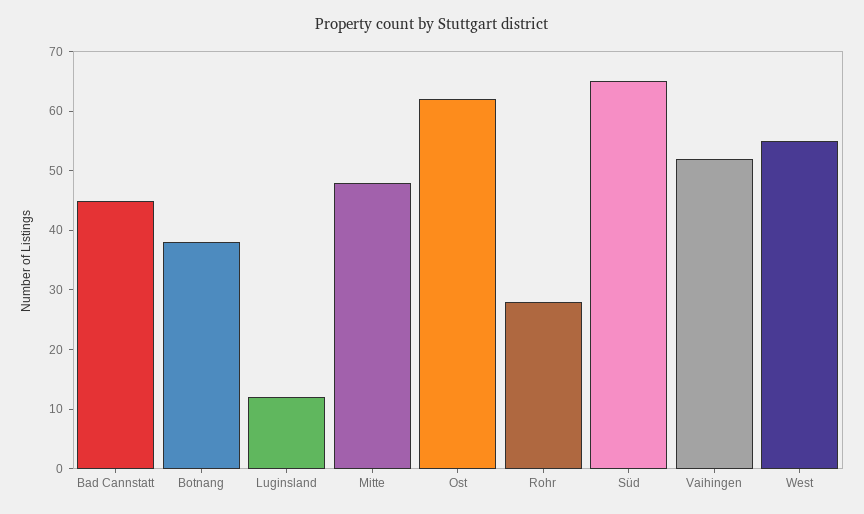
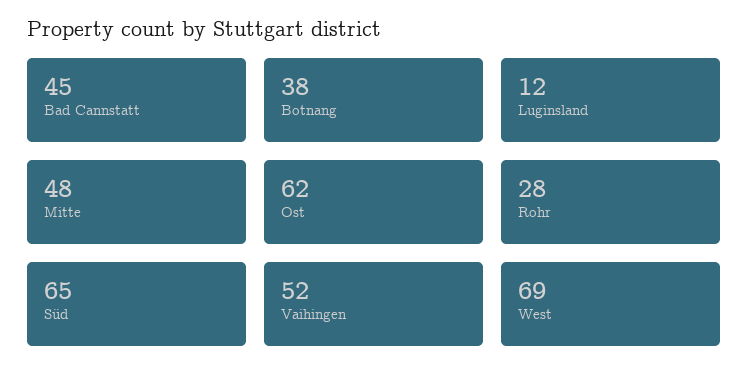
West: 55 -> 69

